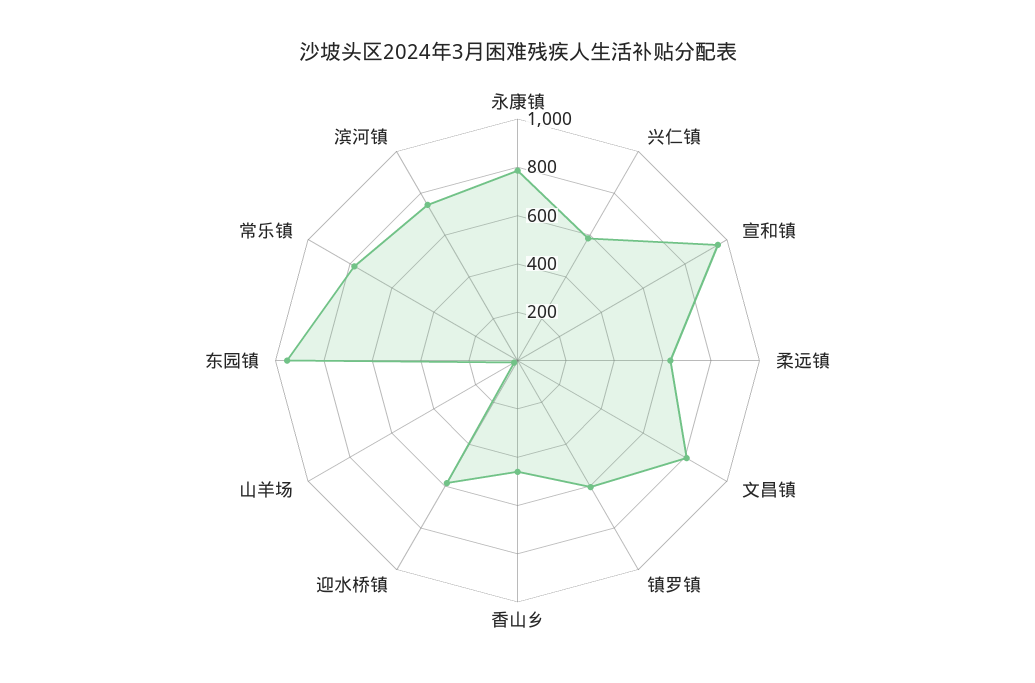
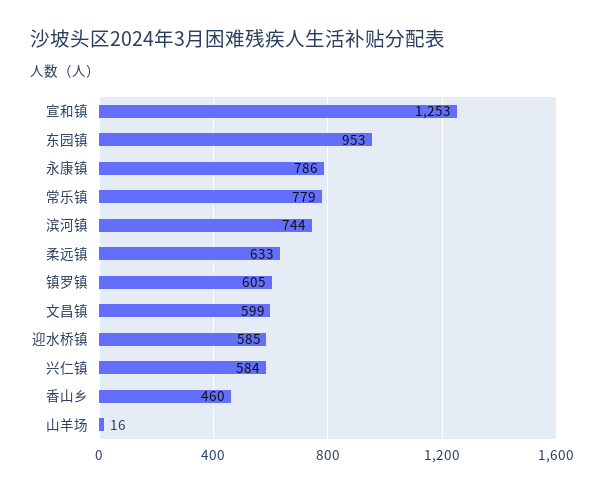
宣和镇: 950 -> 1253
文昌镇: 800 -> 599

